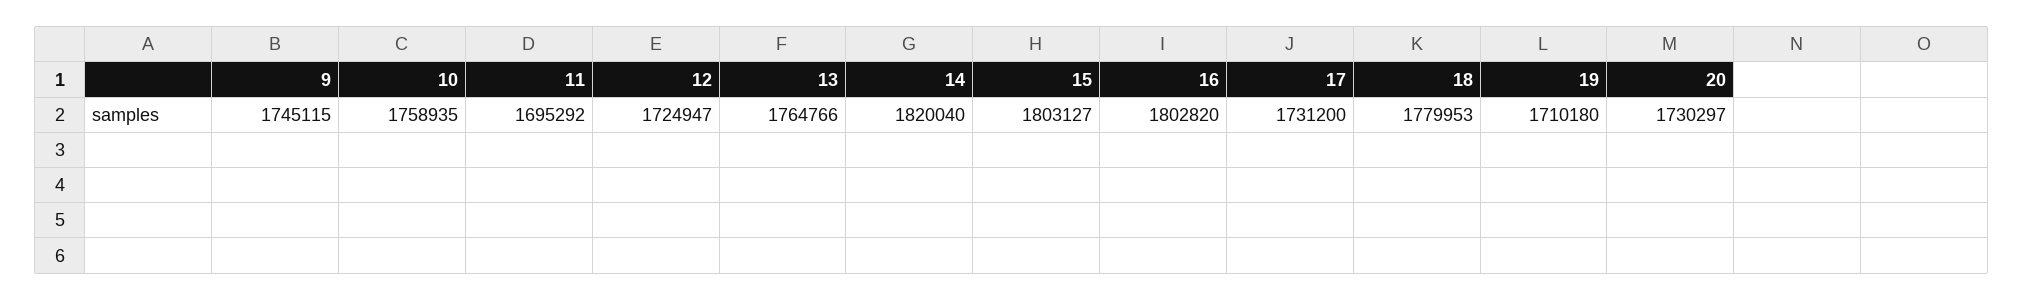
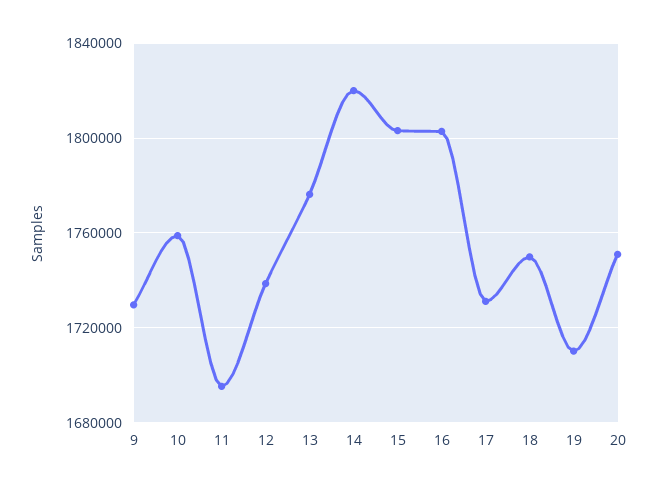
9: 1745115 -> 1730000
12: 1724947 -> 1740000
13: 1764766 -> 1775000
18: 1779953 -> 1750000
20: 1730297 -> 1750000

